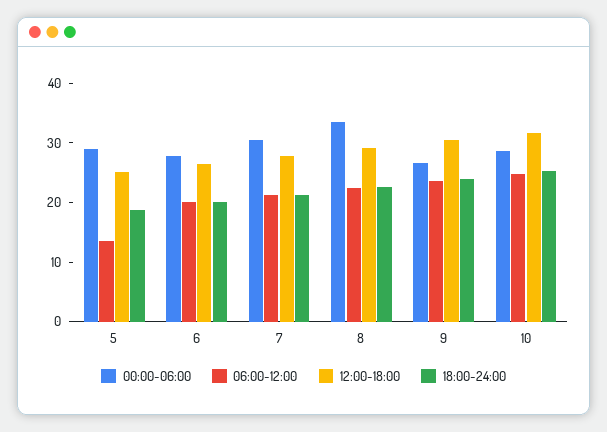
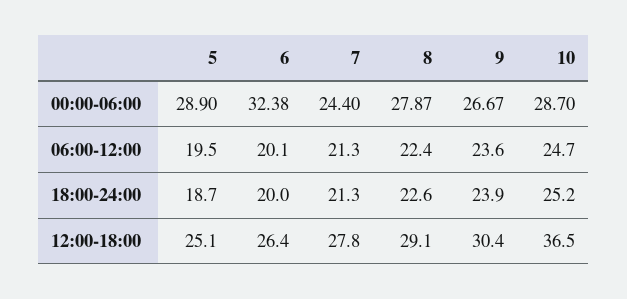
06:00-12:00, 5: 14 -> 19.5
00:00-06:00, 6: 28 -> 32.38
00:00-06:00, 7: 30 -> 24.4
00:00-06:00, 8: 34 -> 27.87
12:00-18:00, 10: 32 -> 36.5

